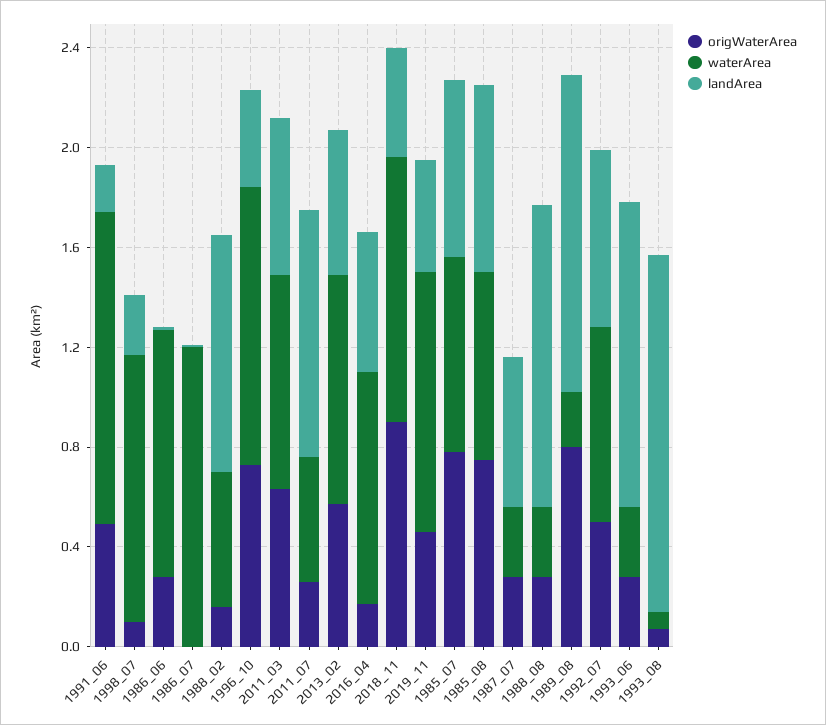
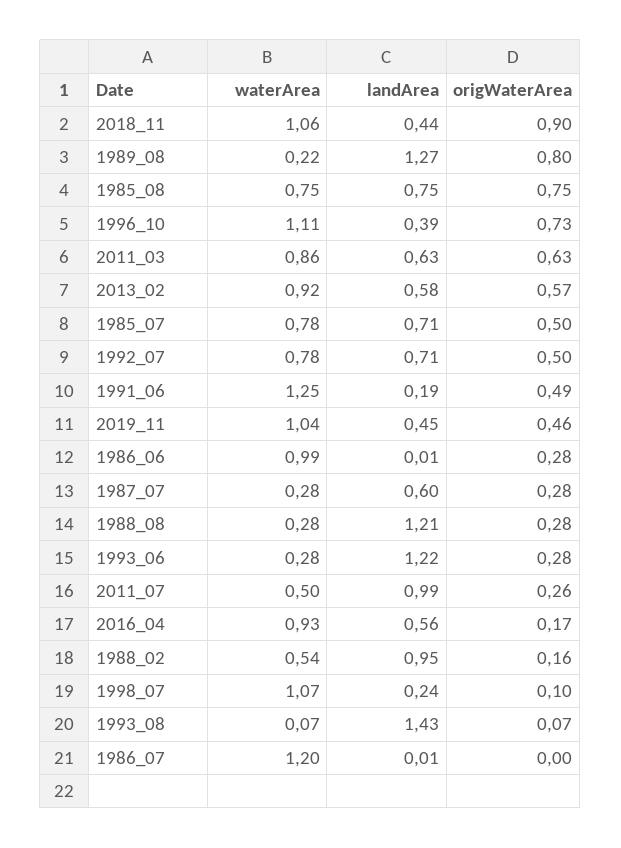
origWaterArea, 1985_07: 0.8 -> 0.5

